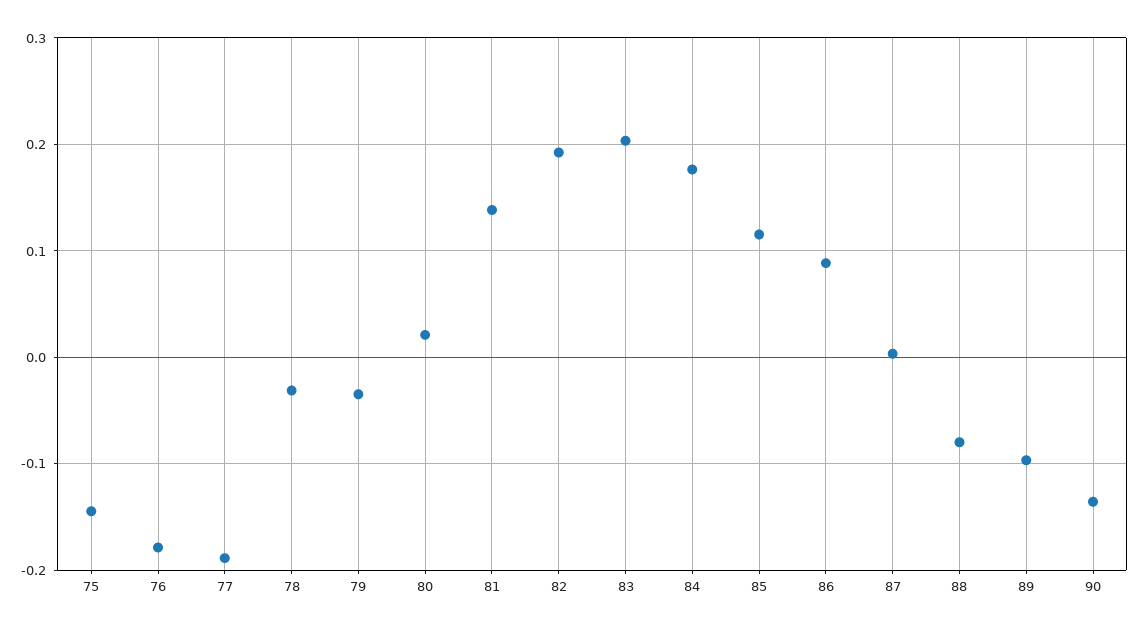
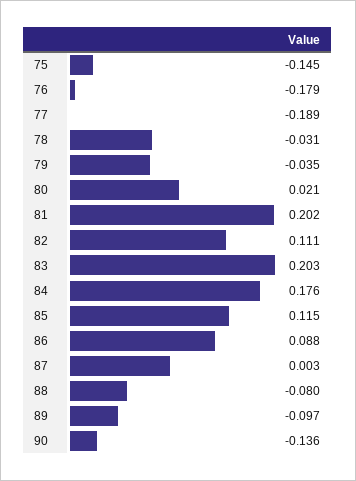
81: 0.14 -> 0.202
82: 0.19 -> 0.111

